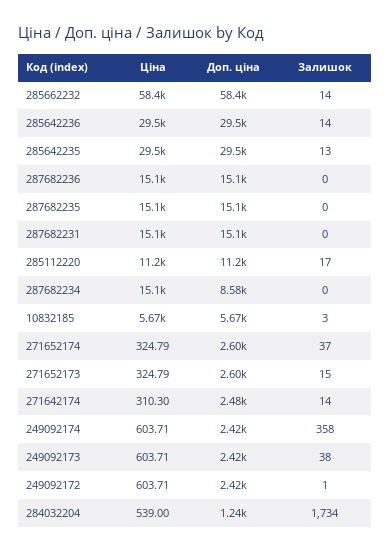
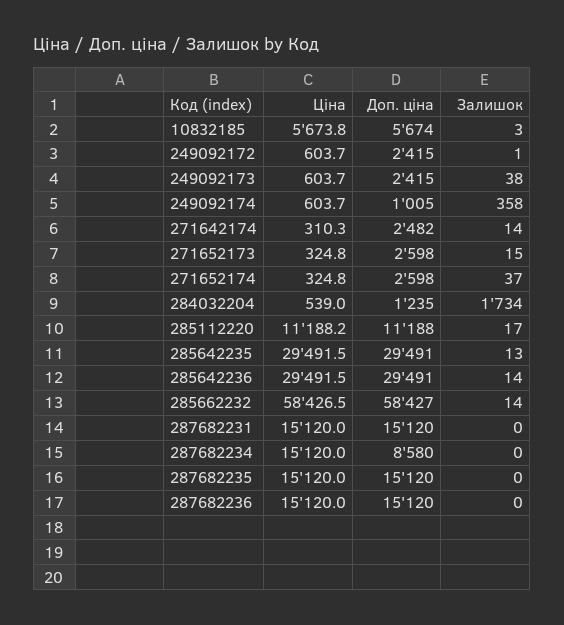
Доп. ціна, 249092174: 2420 -> 1005

